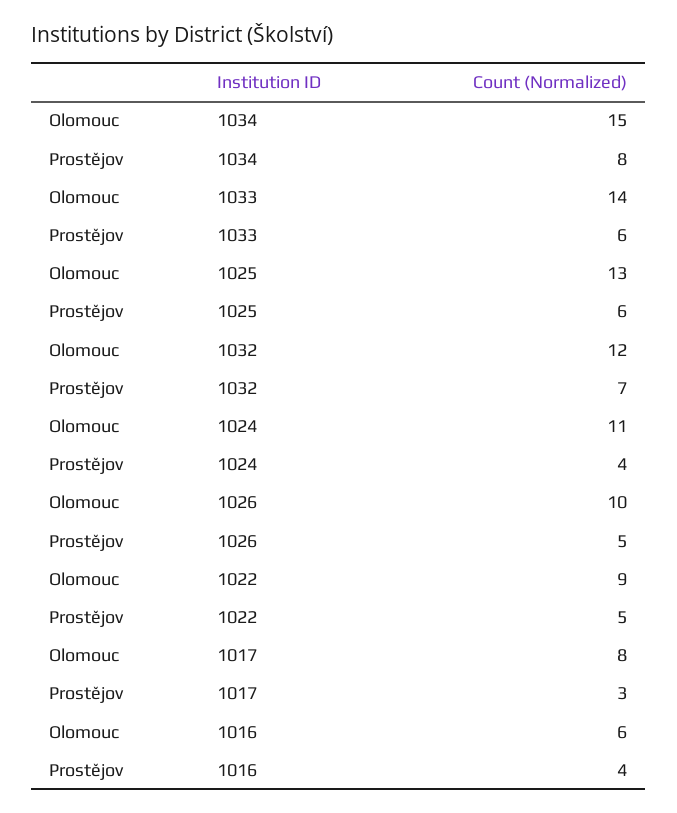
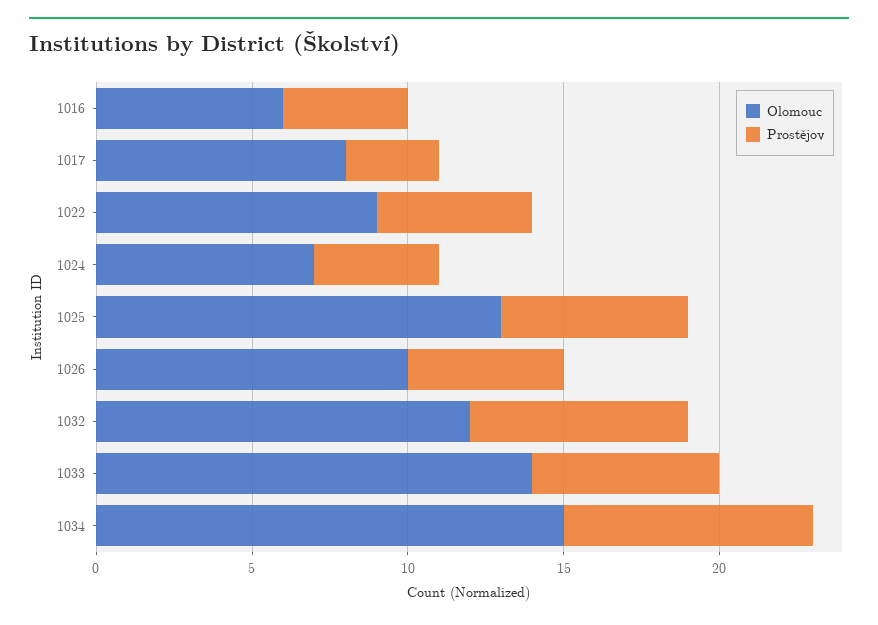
Olomouc, 1024: 11 -> 7

